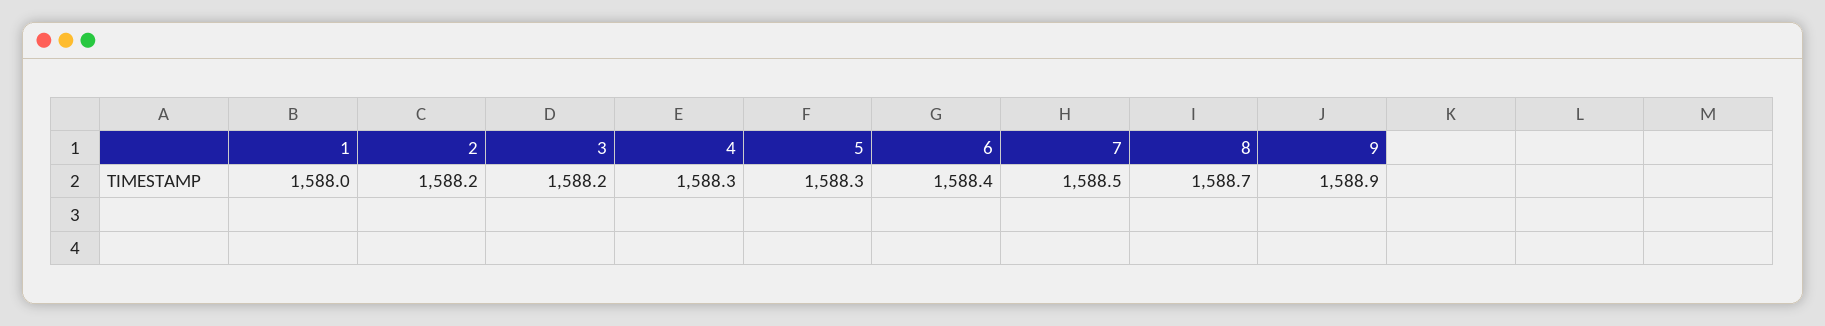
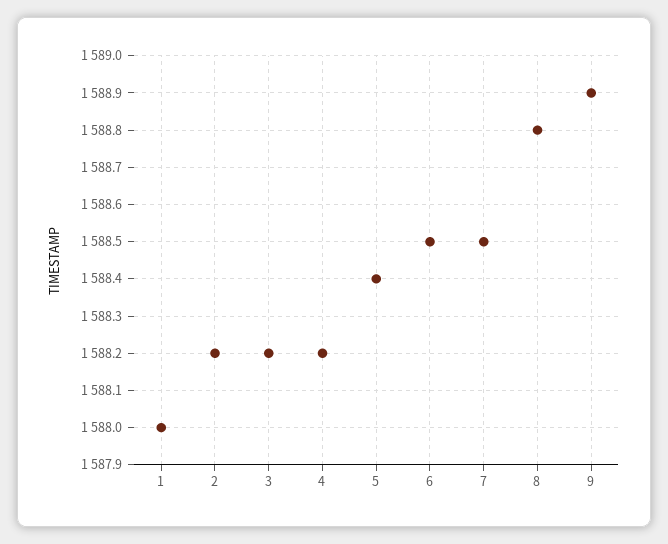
4: 1588.3 -> 1588.2
5: 1588.3 -> 1588.4
6: 1588.4 -> 1588.5
8: 1588.7 -> 1588.8

